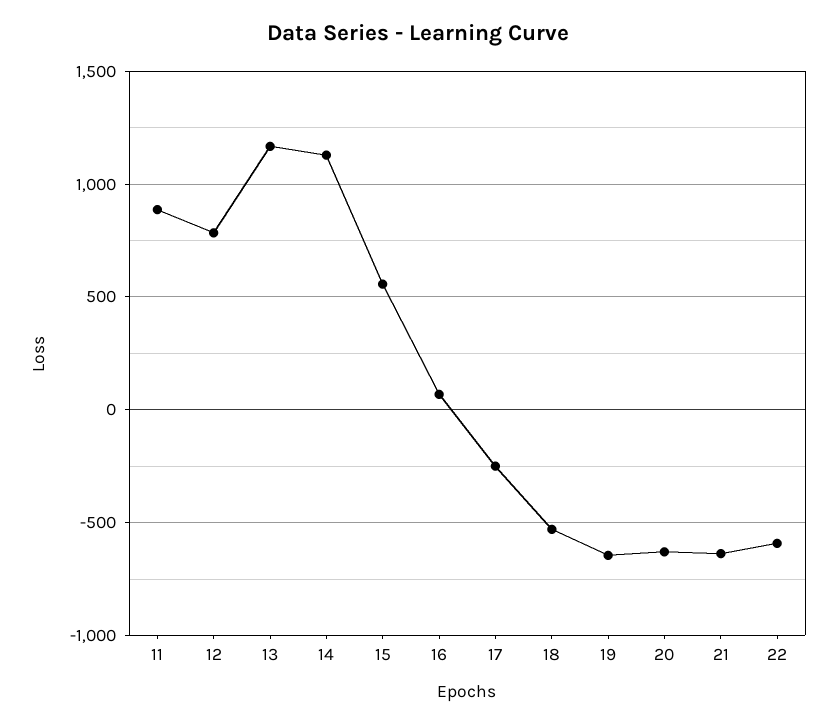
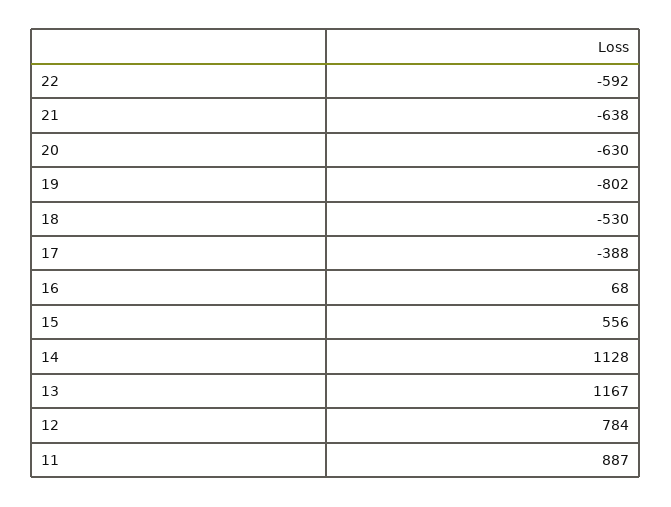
17: -250 -> -388
19: -650 -> -802

